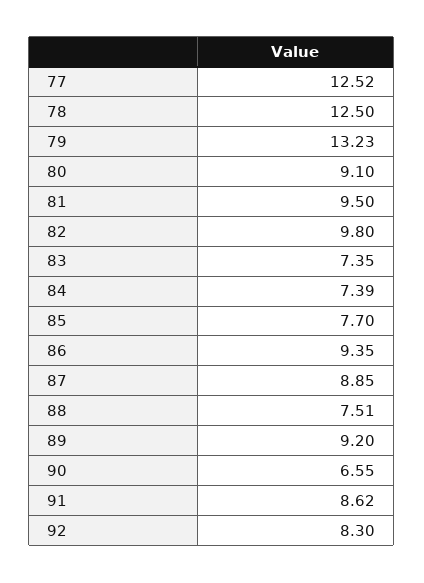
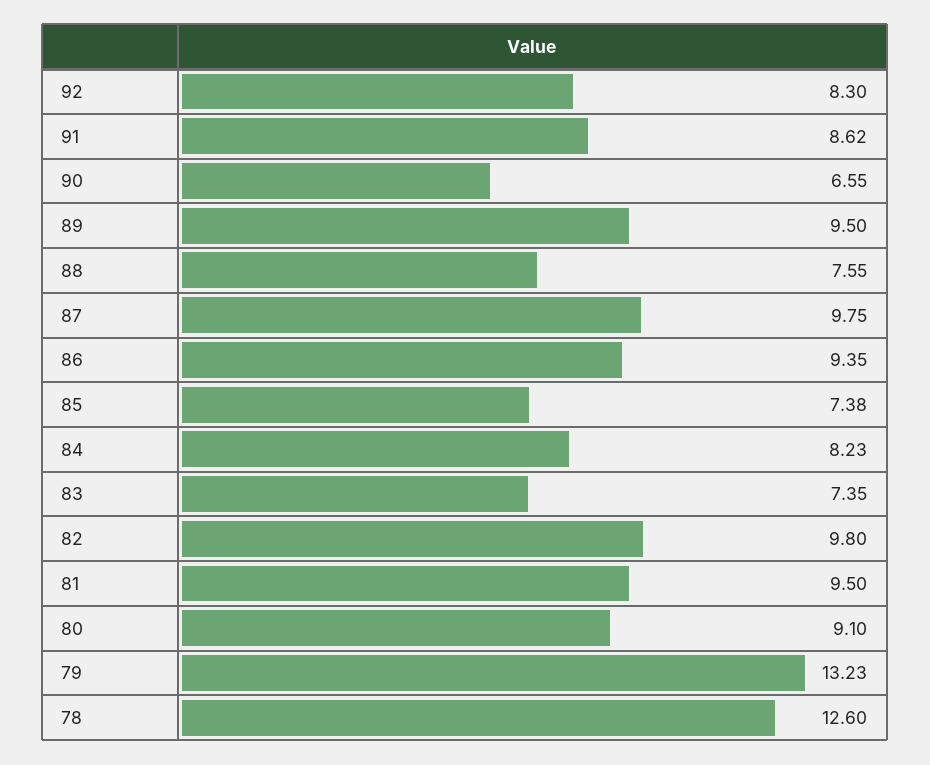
77: 12.52 -> none
78: 12.5 -> 12.6
84: 7.39 -> 8.23
85: 7.7 -> 7.38
87: 8.85 -> 9.75
88: 7.51 -> 7.55
89: 9.2 -> 9.5

